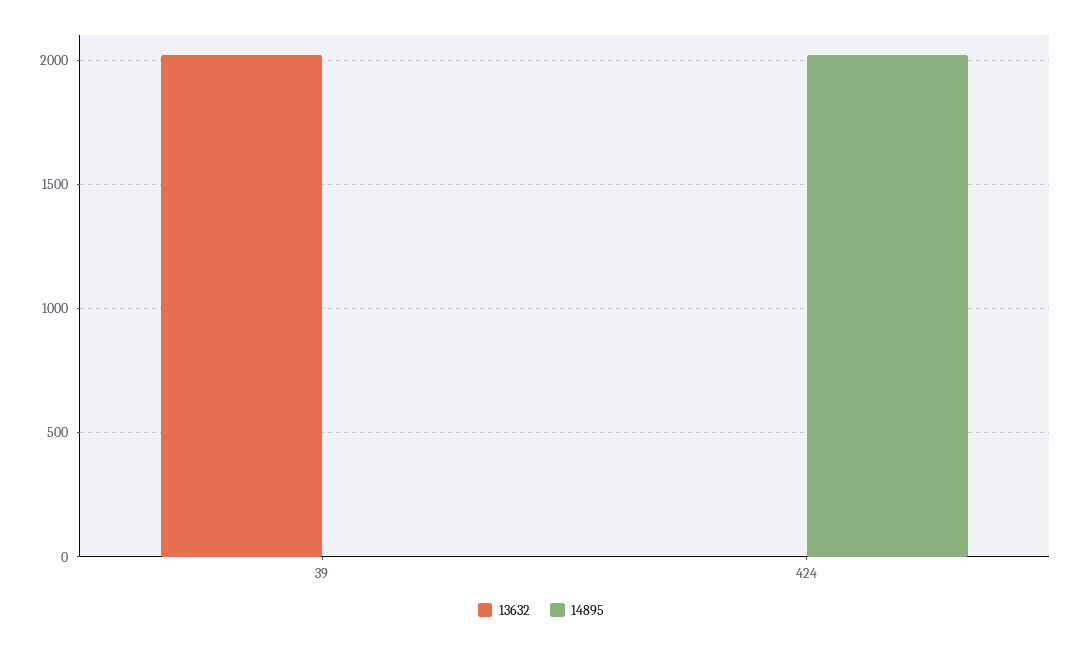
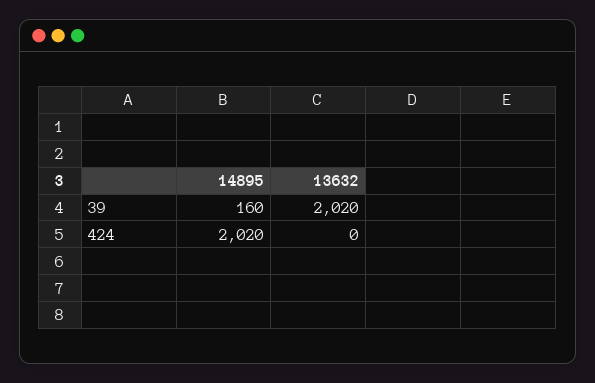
14895, 39: 0 -> 160

